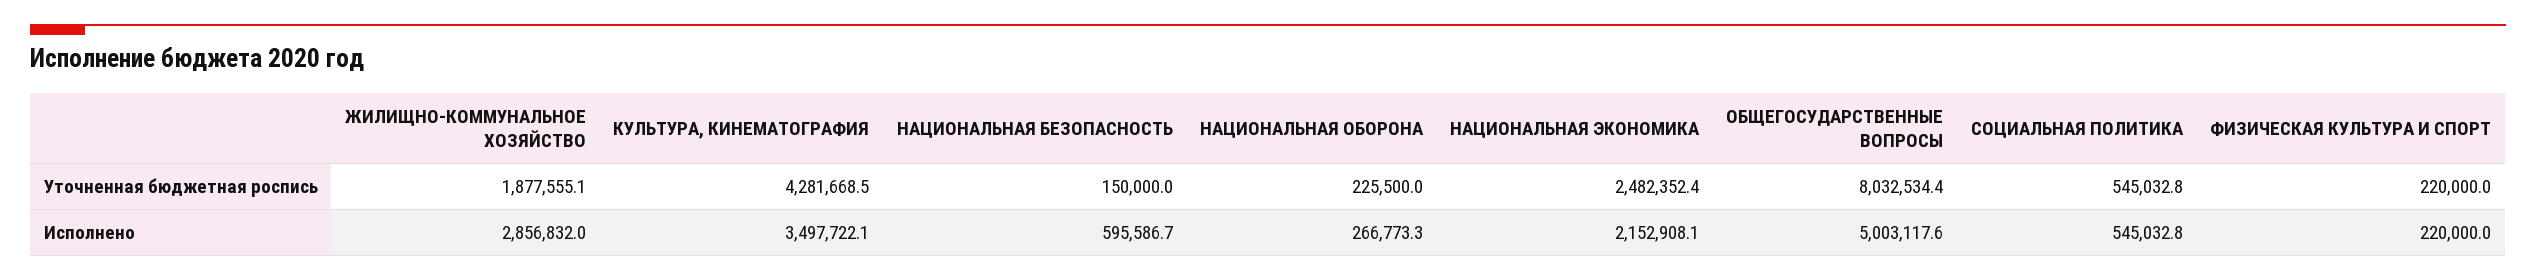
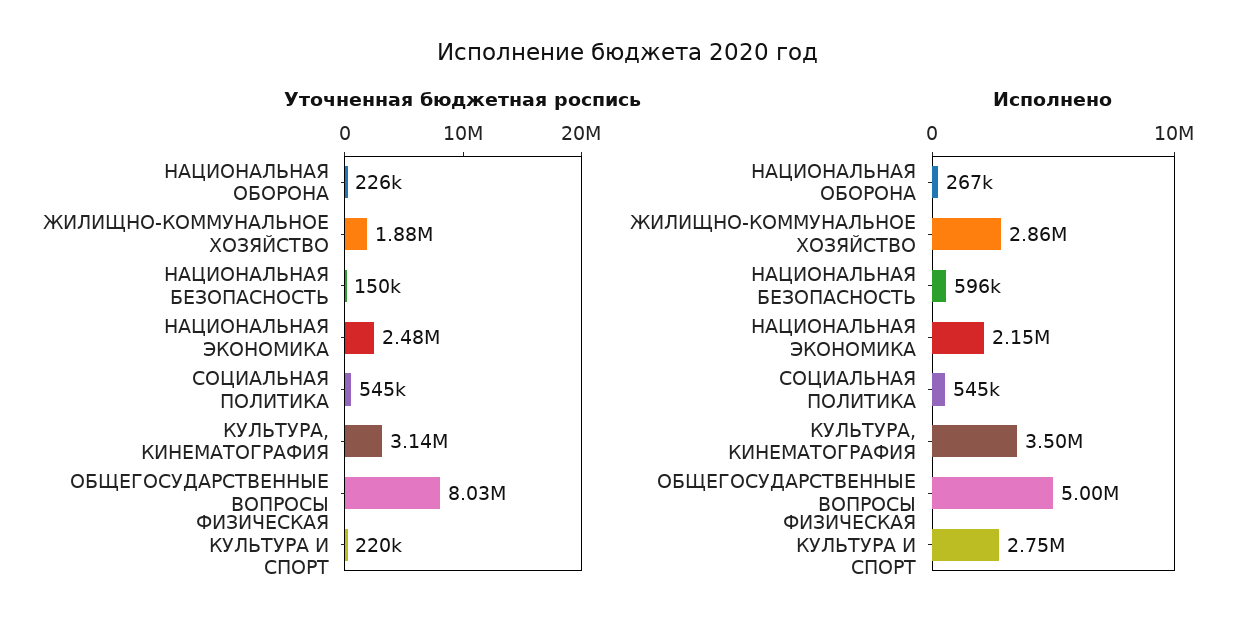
Уточненная бюджетная роспись, КУЛЬТУРА, КИНЕМАТОГРАФИЯ: 4281668.5 -> 3140000
Исполнено, ФИЗИЧЕСКАЯ КУЛЬТУРА И СПОРТ: 220000 -> 2750000

